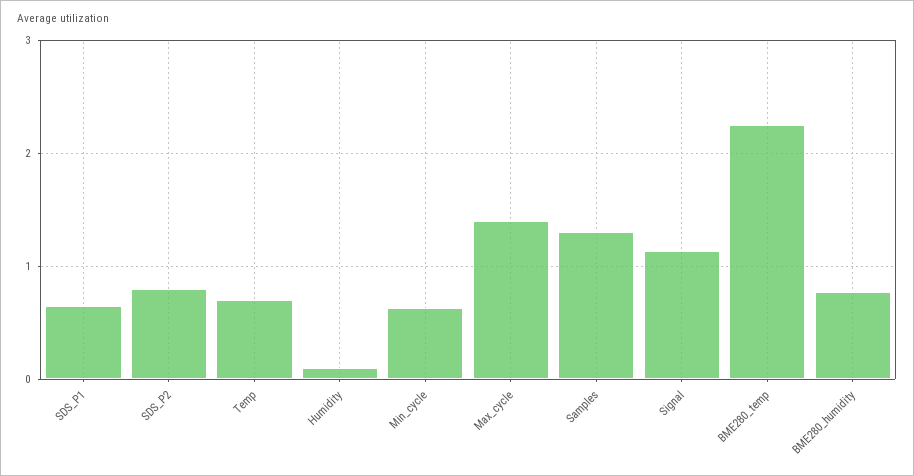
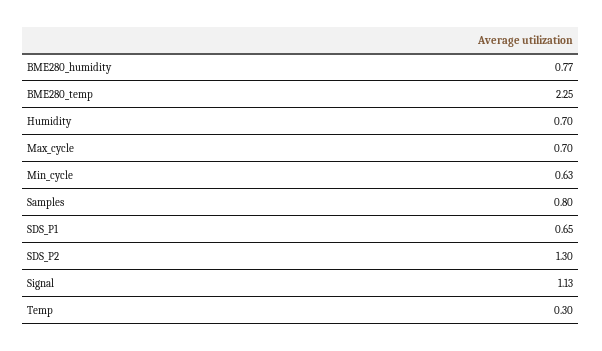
SDS_P2: 0.8 -> 1.3
Temp: 0.7 -> 0.3
Humidity: 0.1 -> 0.7
Max_cycle: 1.4 -> 0.7
Samples: 1.3 -> 0.8

